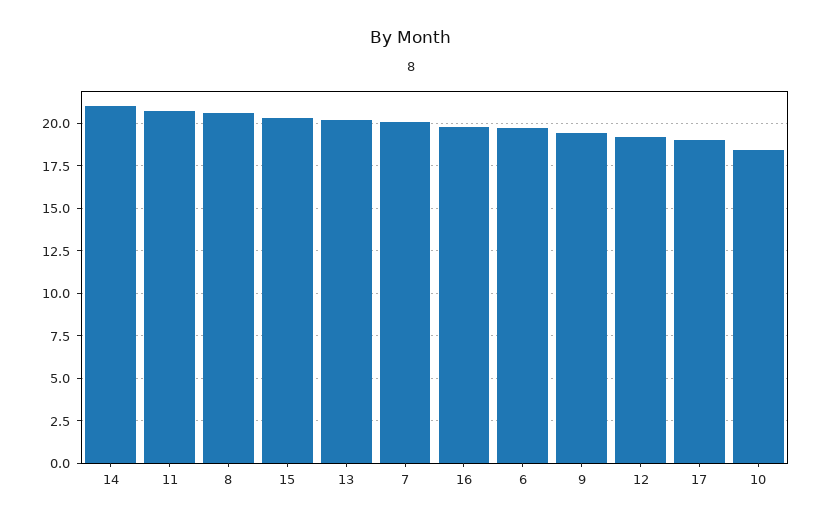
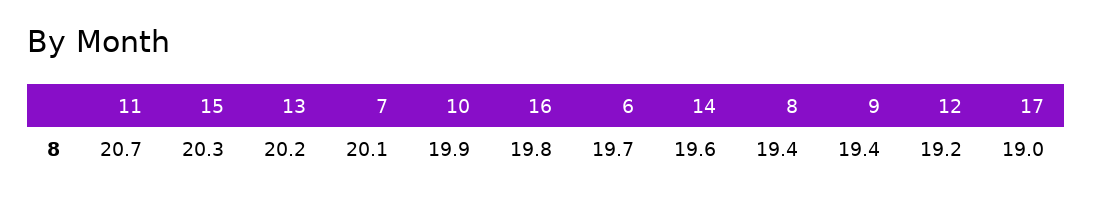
14: 21 -> 19.6
8: 20.5 -> 19.4
10: 18.5 -> 19.9

